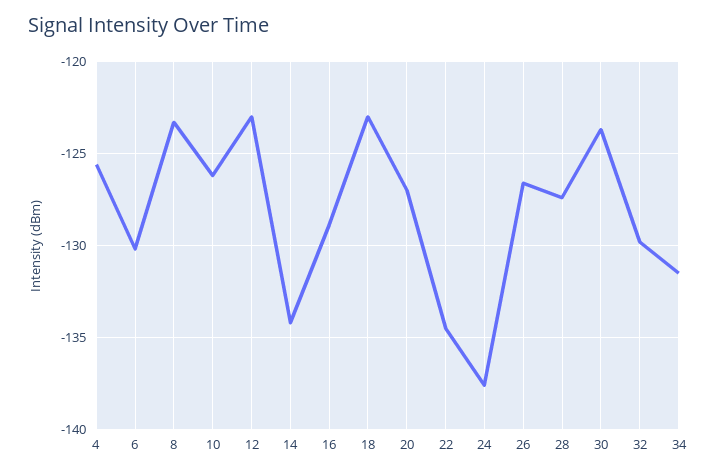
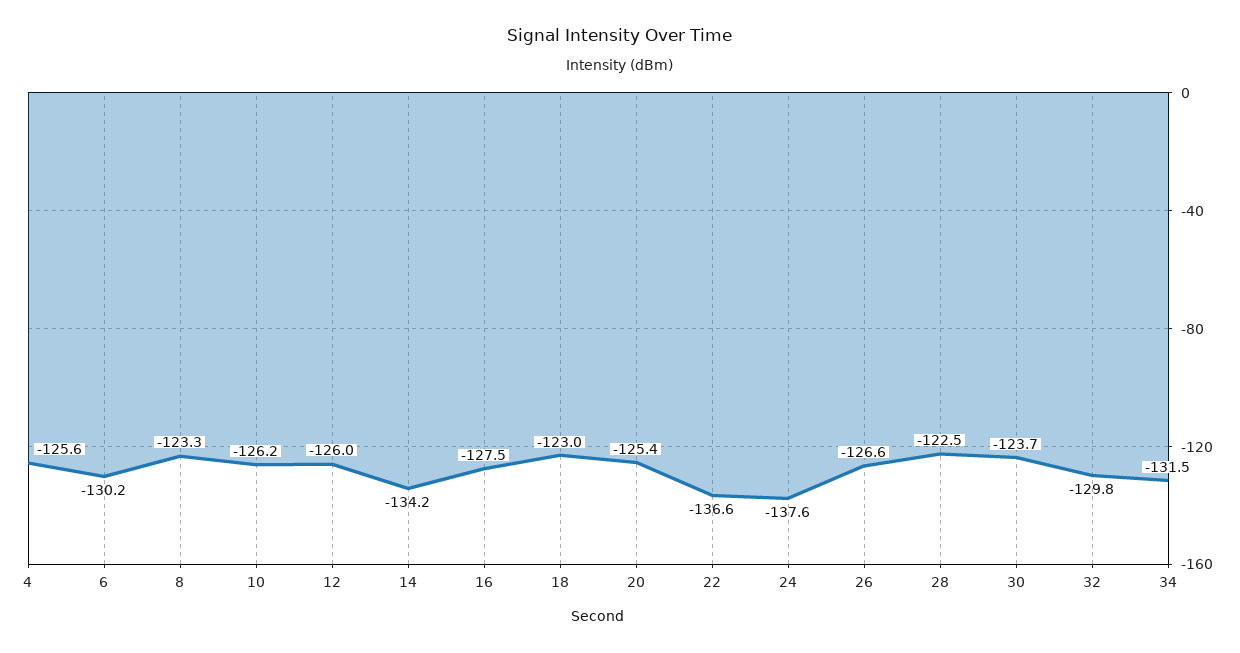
12: -123 -> -126
16: -129 -> -127.5
20: -127 -> -125.4
22: -134.5 -> -136.6
28: -127.5 -> -122.5

